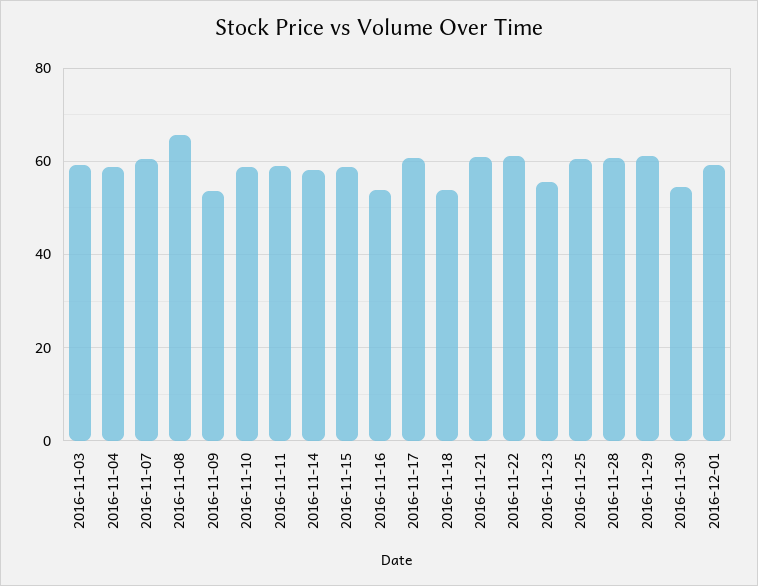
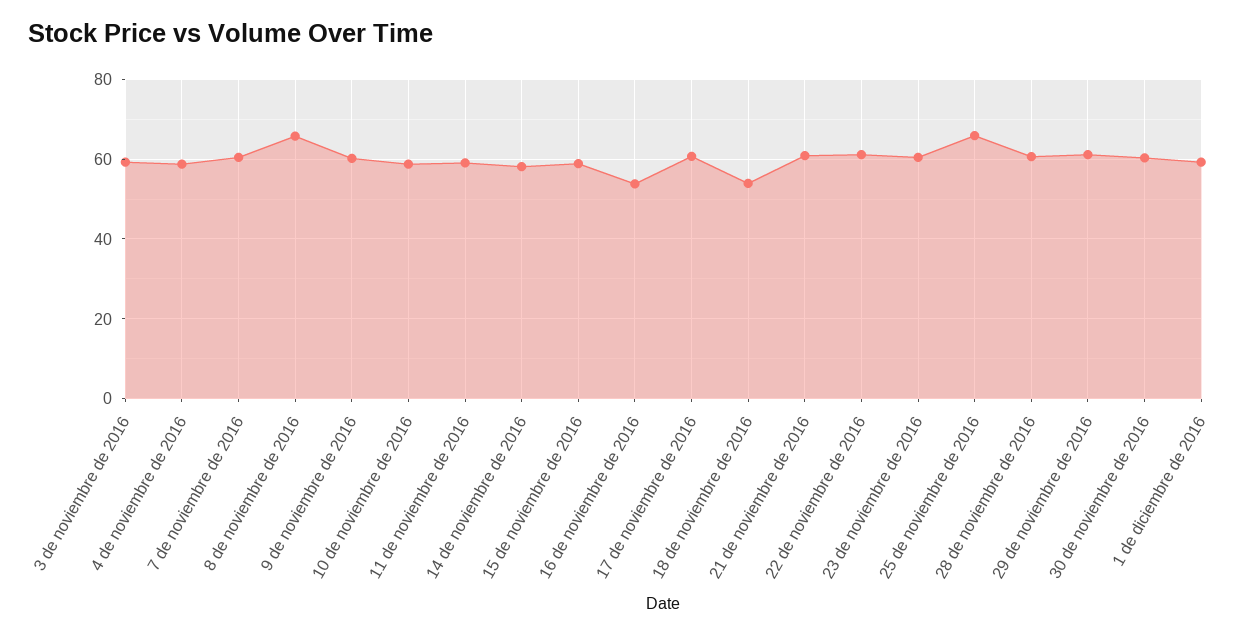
2016-11-09: 54 -> 60
2016-11-23: 56 -> 60
2016-11-25: 60 -> 66
2016-11-30: 54 -> 60

